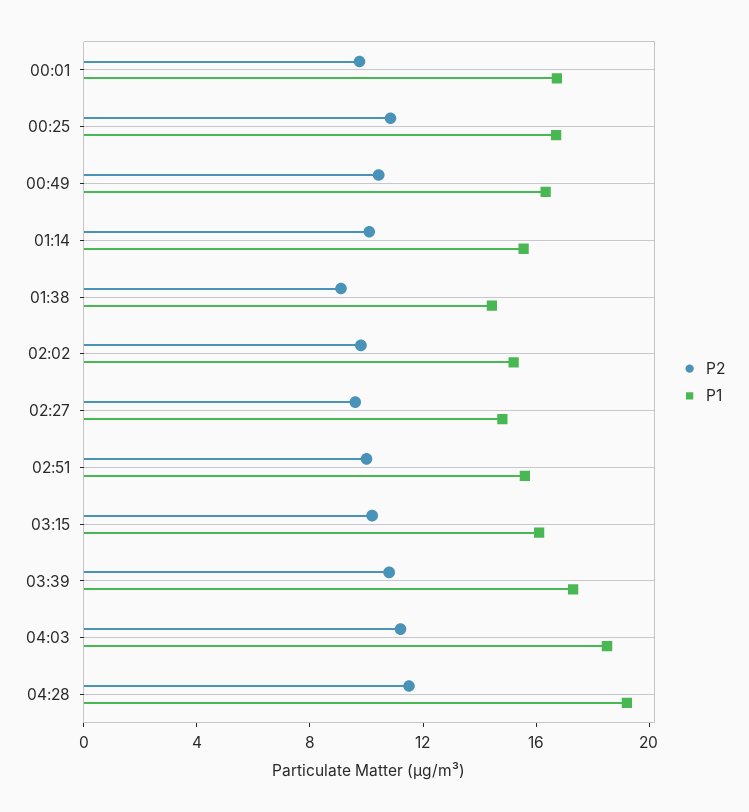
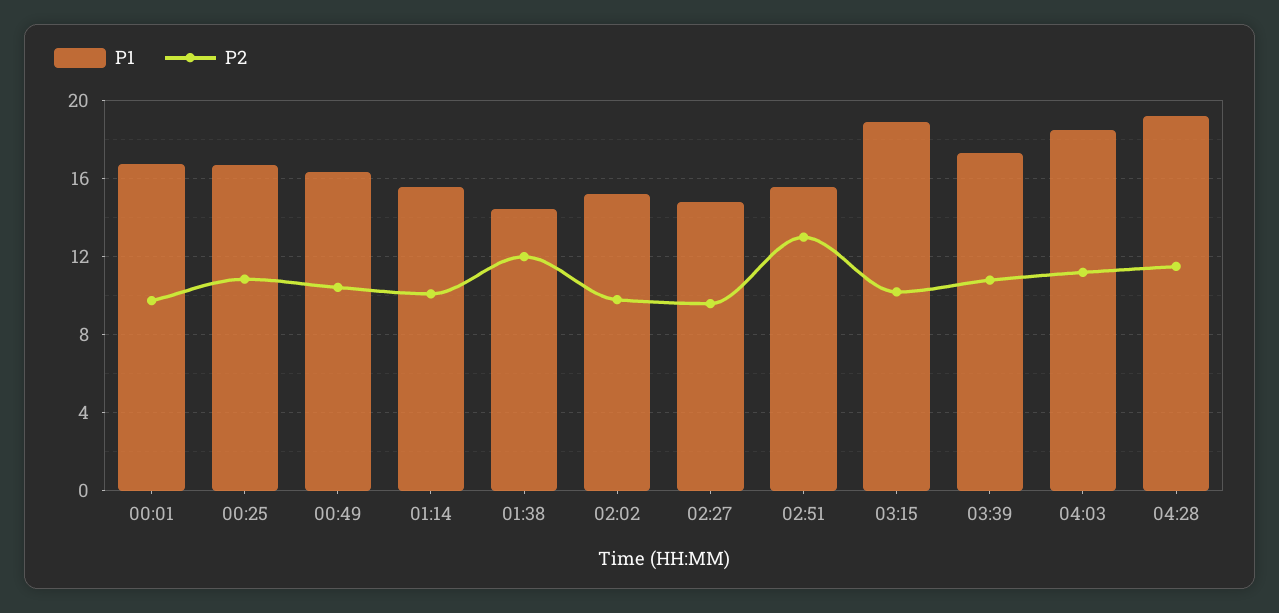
P2, 01:38: 9 -> 12
P2, 02:51: 10 -> 13
P1, 03:15: 16 -> 19

